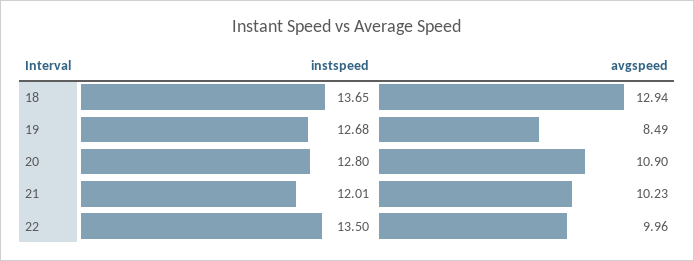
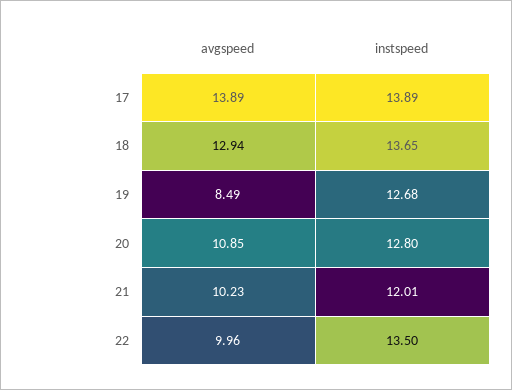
avgspeed, 20: 10.9 -> 10.85
avgspeed, 17: none -> 13.89
instspeed, 17: none -> 13.89

